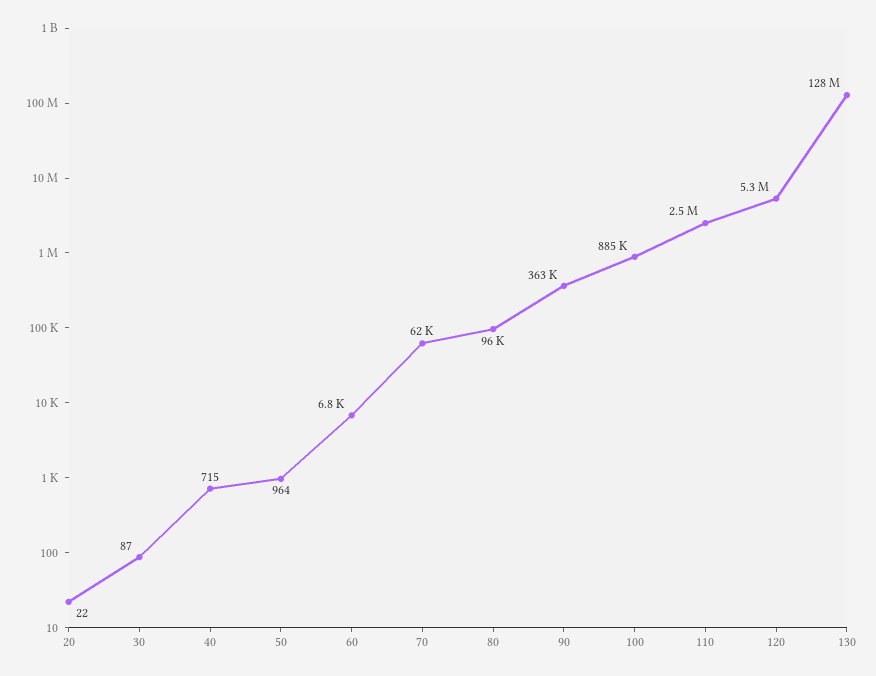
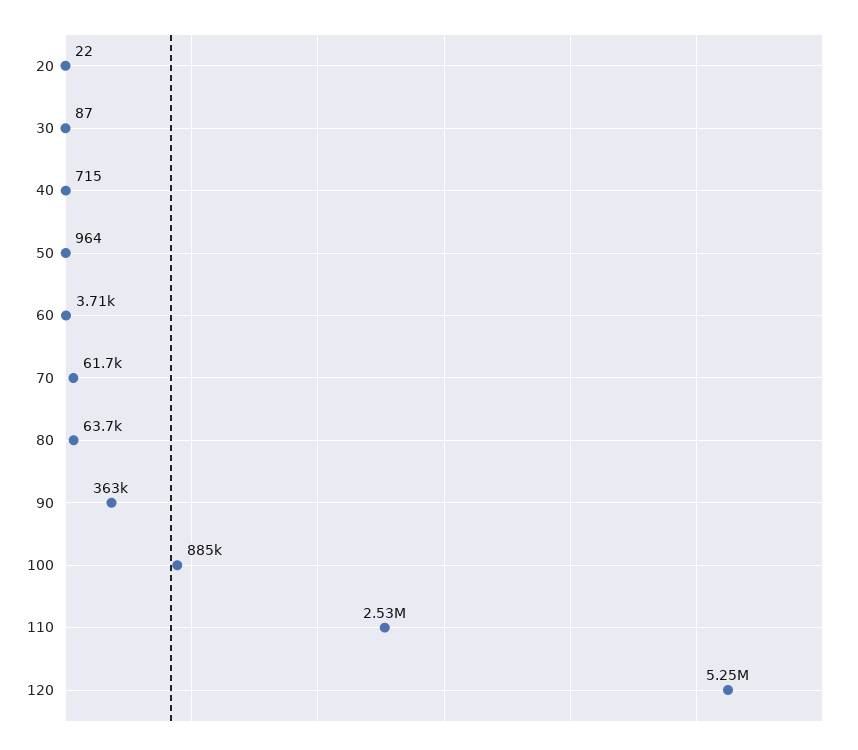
60: 6800 -> 3710
80: 96000 -> 63700
130: 128000000 -> none

